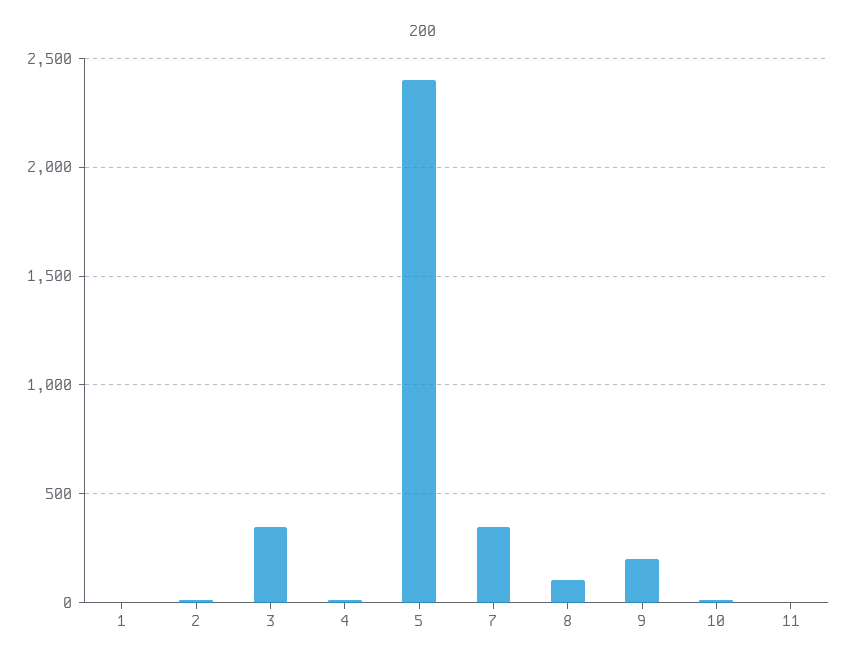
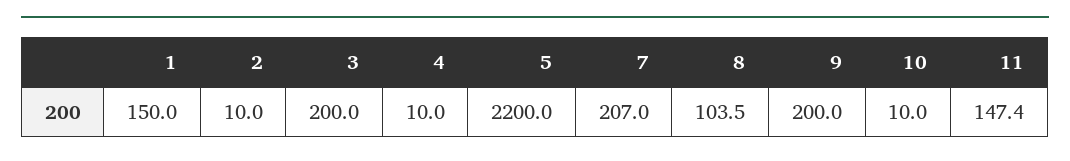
1: 0 -> 150
3: 350 -> 200
5: 2400 -> 2200
7: 350 -> 207
11: 0 -> 147.4

